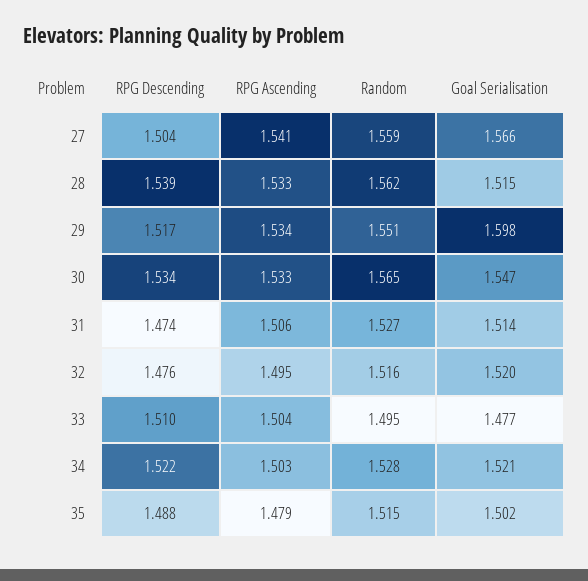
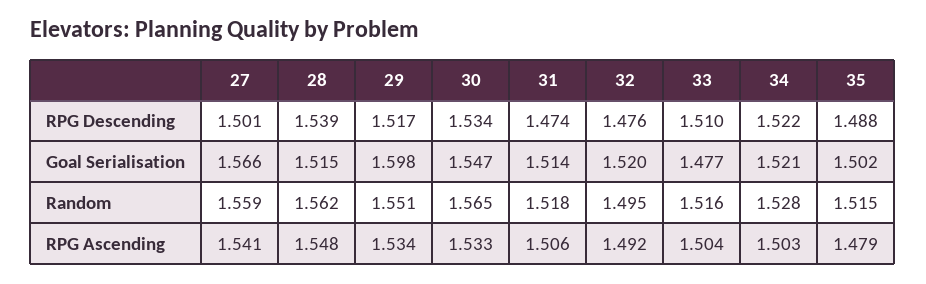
RPG Descending, 27: 1.504 -> 1.501
RPG Ascending, 28: 1.533 -> 1.548
Random, 31: 1.527 -> 1.518
RPG Ascending, 32: 1.495 -> 1.492
Random, 32: 1.516 -> 1.495
Random, 33: 1.495 -> 1.516

